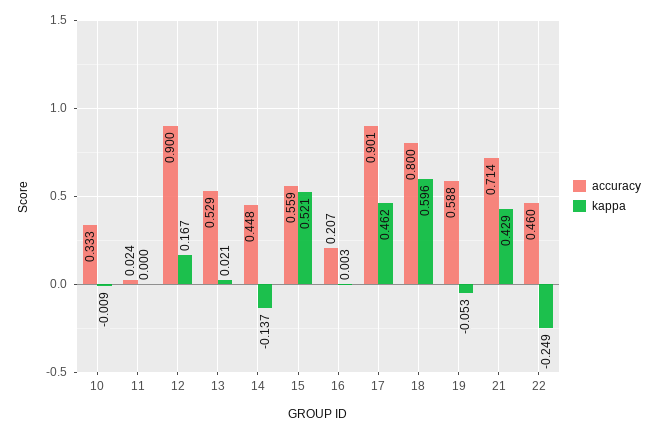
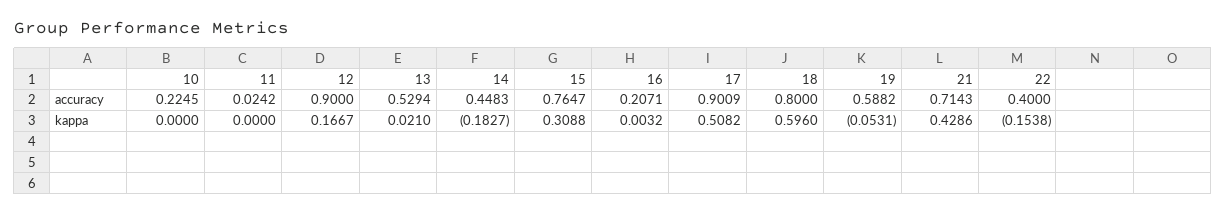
accuracy, 10: 0.333 -> 0.2245
kappa, 10: -0.009 -> 0
kappa, 14: -0.137 -> -0.1827
accuracy, 15: 0.559 -> 0.7647
kappa, 15: 0.521 -> 0.3088
kappa, 17: 0.462 -> 0.5082
accuracy, 22: 0.46 -> 0.4
kappa, 22: -0.249 -> -0.1538

